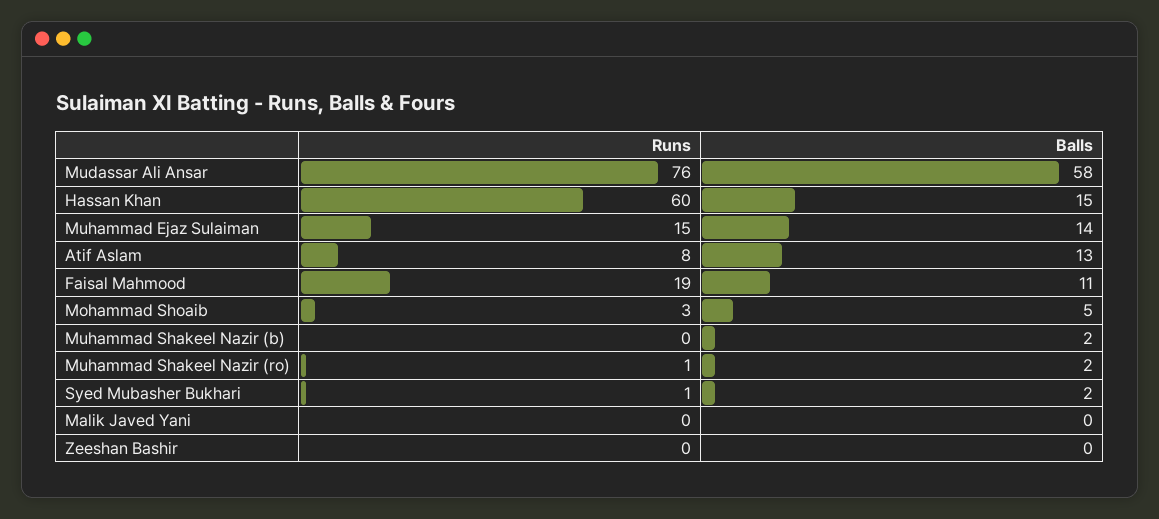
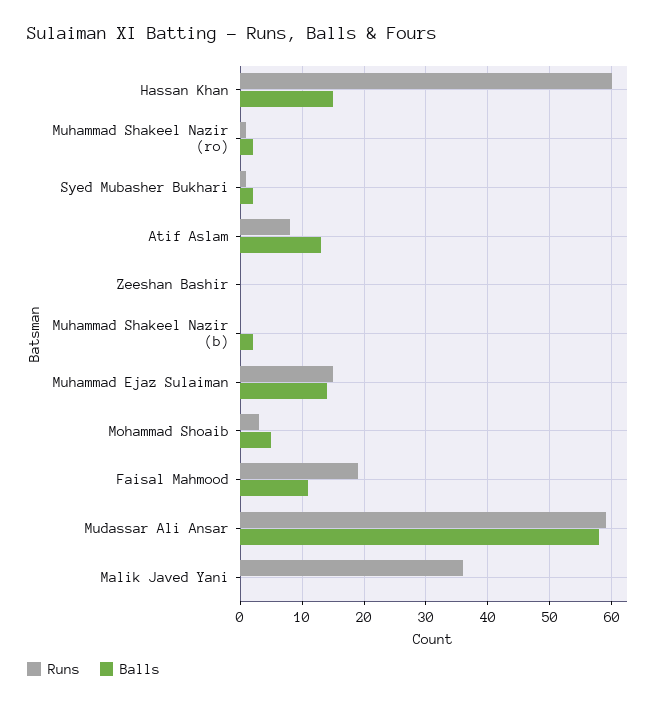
Runs, Mudassar Ali Ansar: 76 -> 59
Runs, Malik Javed Yani: 0 -> 36

